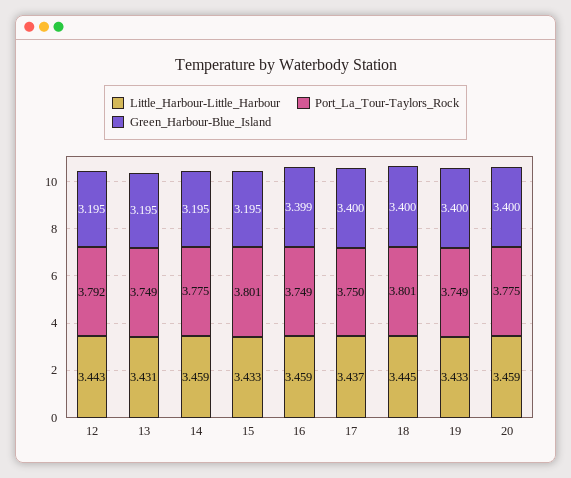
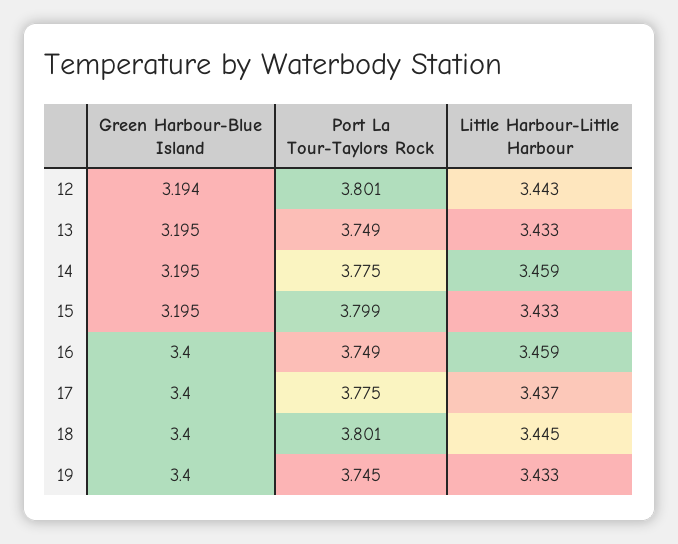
Port_La_Tour-Taylors_Rock, 12: 3.792 -> 3.801
Green_Harbour-Blue_Island, 12: 3.195 -> 3.194
Little_Harbour-Little_Harbour, 13: 3.431 -> 3.433
Port_La_Tour-Taylors_Rock, 15: 3.801 -> 3.799
Green_Harbour-Blue_Island, 16: 3.399 -> 3.4
Port_La_Tour-Taylors_Rock, 17: 3.75 -> 3.775
Port_La_Tour-Taylors_Rock, 19: 3.749 -> 3.745
Little_Harbour-Little_Harbour, 20: 3.459 -> none
Port_La_Tour-Taylors_Rock, 20: 3.775 -> none
Green_Harbour-Blue_Island, 20: 3.4 -> none

